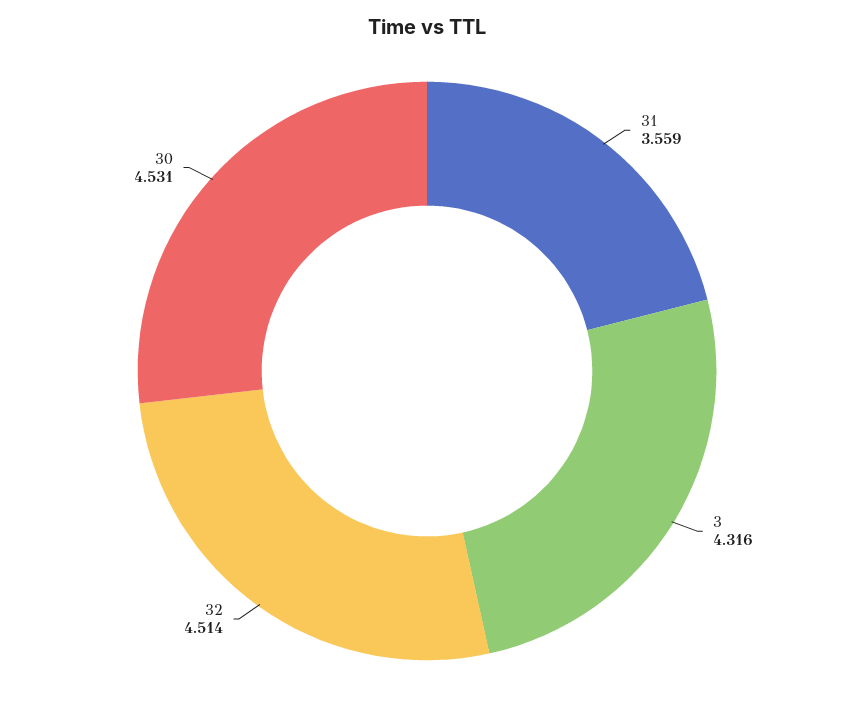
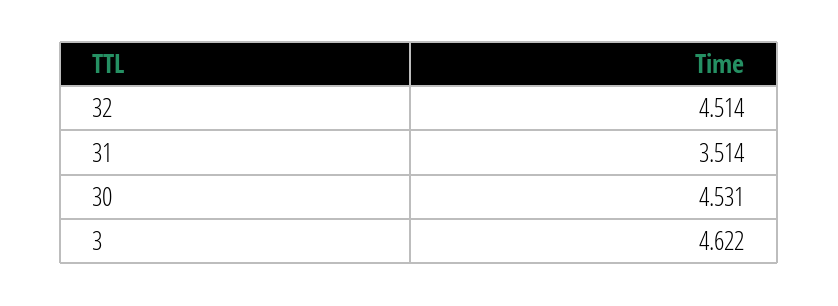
31: 3.559 -> 3.514
3: 4.316 -> 4.622

